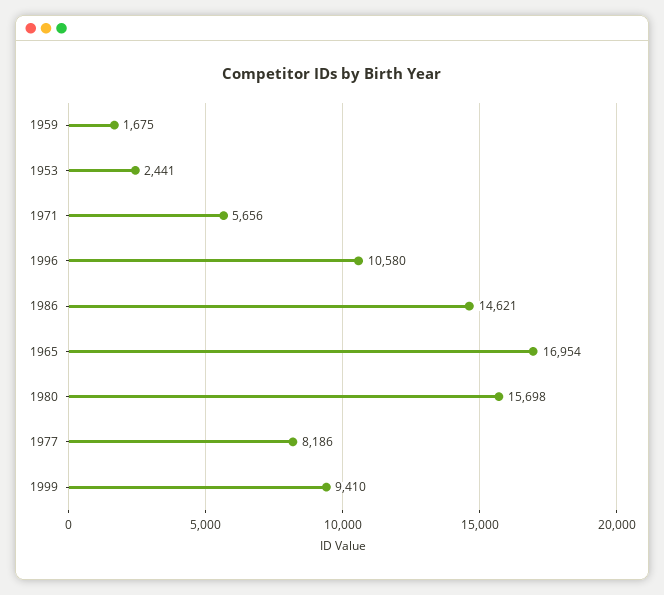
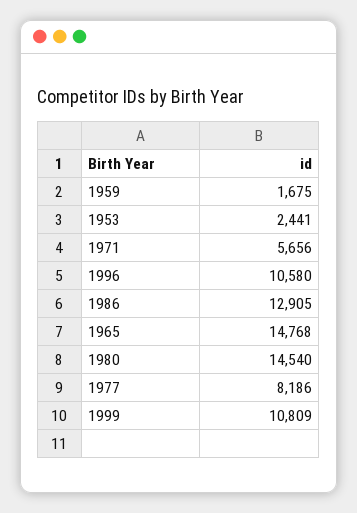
1986: 14621 -> 12905
1965: 16954 -> 14768
1980: 15698 -> 14540
1999: 9410 -> 10809

